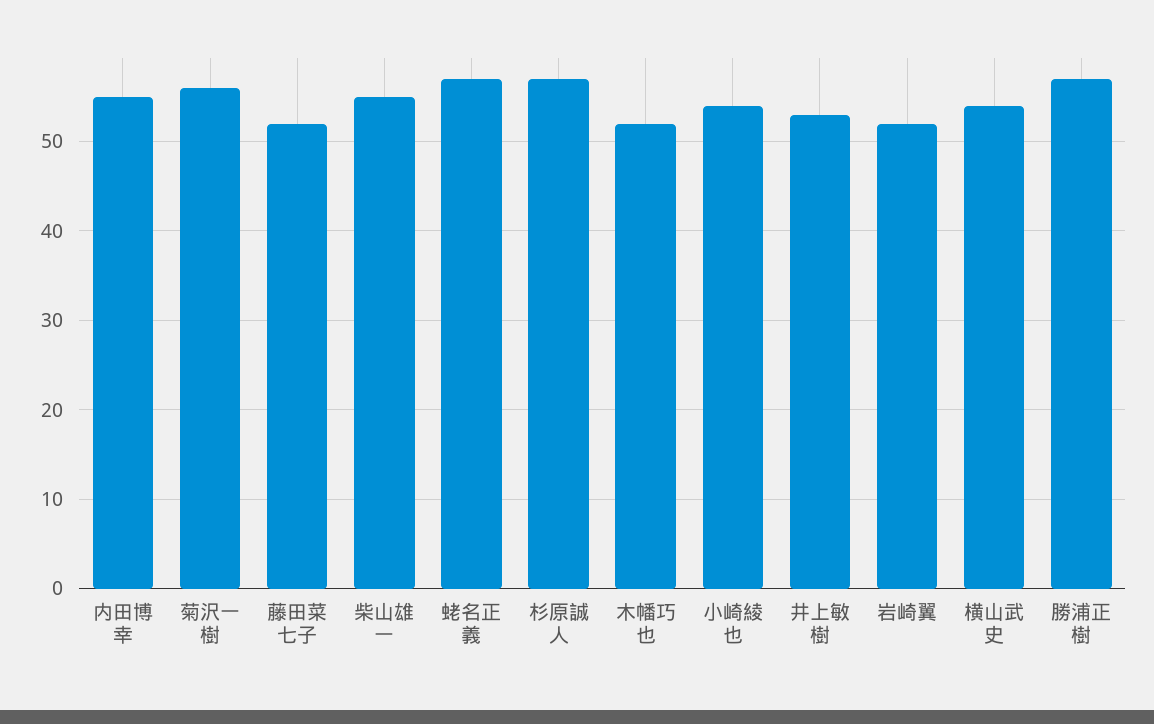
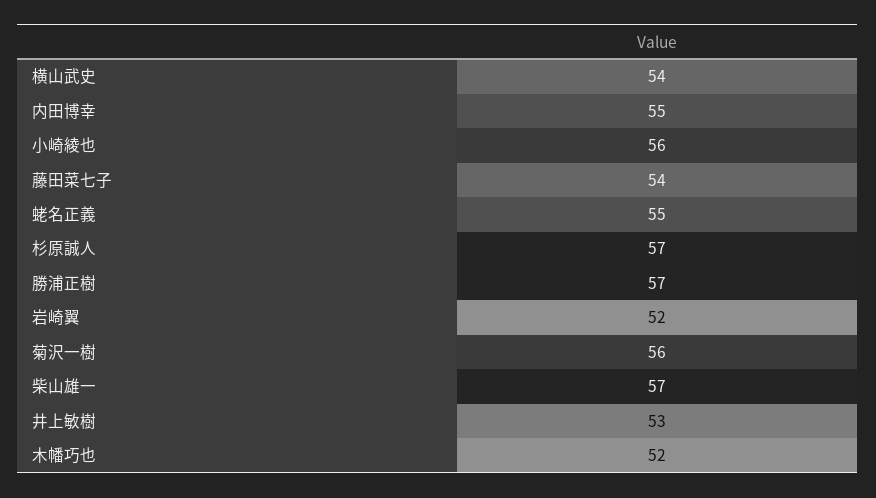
藤田菜七子: 52 -> 54
柴山雄一: 55 -> 57
蛯名正義: 57 -> 55
小崎綾也: 54 -> 56

